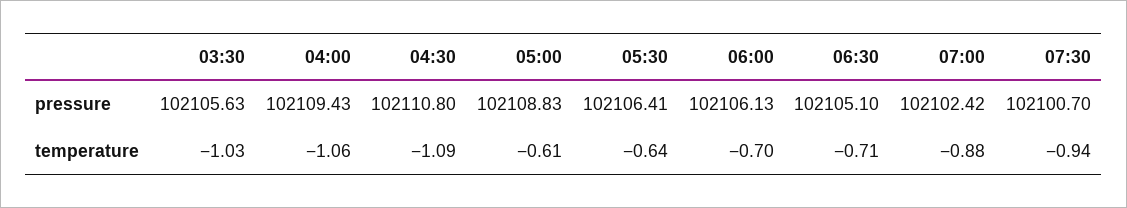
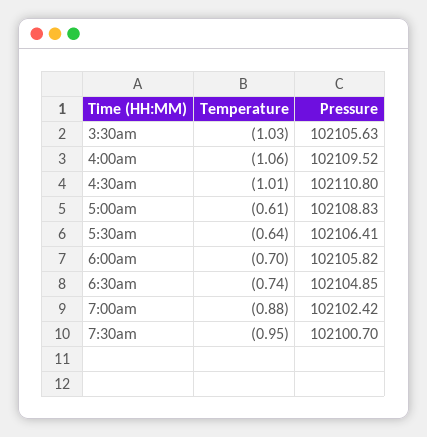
04:00, pressure: 102109.43 -> 102109.52
06:00, pressure: 102106.13 -> 102105.82
06:30, pressure: 102105.1 -> 102104.85
04:30, temperature: -1.09 -> -1.01
06:30, temperature: -0.71 -> -0.74
07:30, temperature: -0.94 -> -0.95

